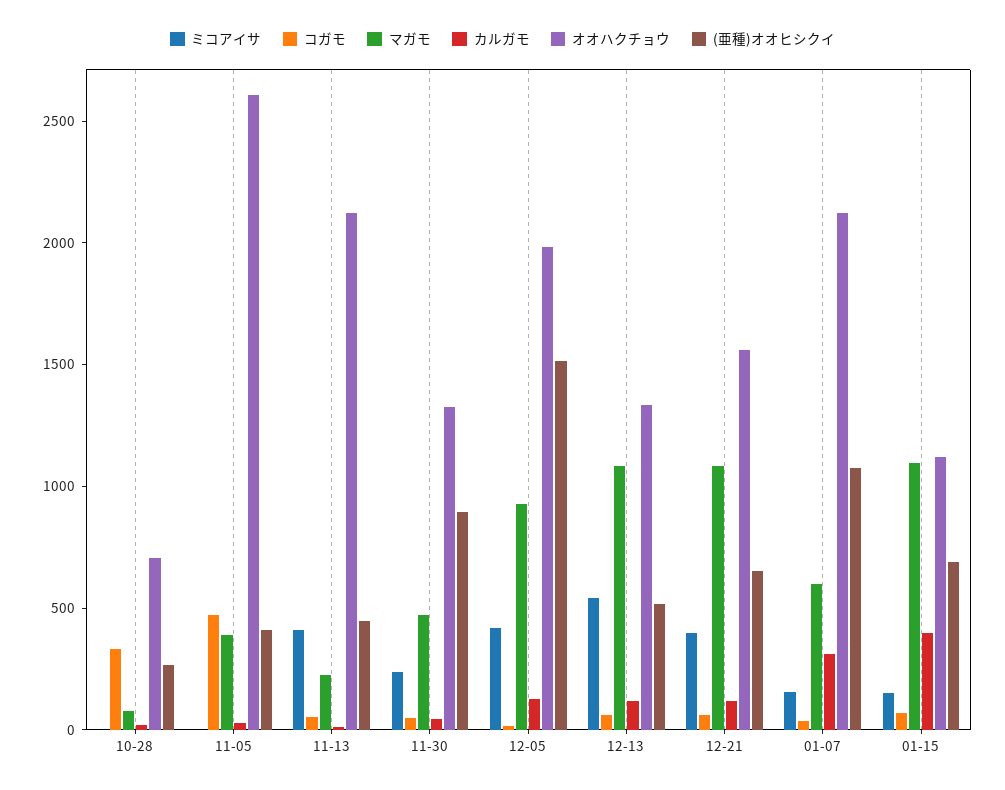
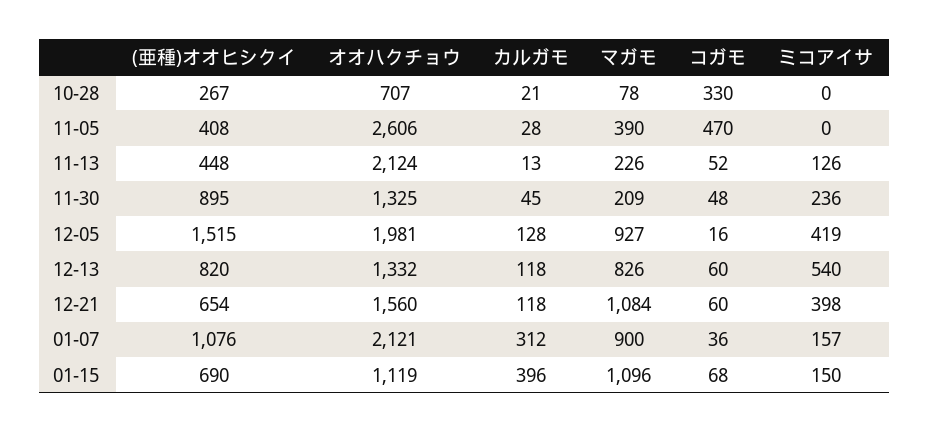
ミコアイサ, 11-13: 400 -> 126
マガモ, 11-30: 500 -> 209
マガモ, 12-13: 1100 -> 826
(亜種)オオヒシクイ, 12-13: 500 -> 820
マガモ, 01-07: 600 -> 900

